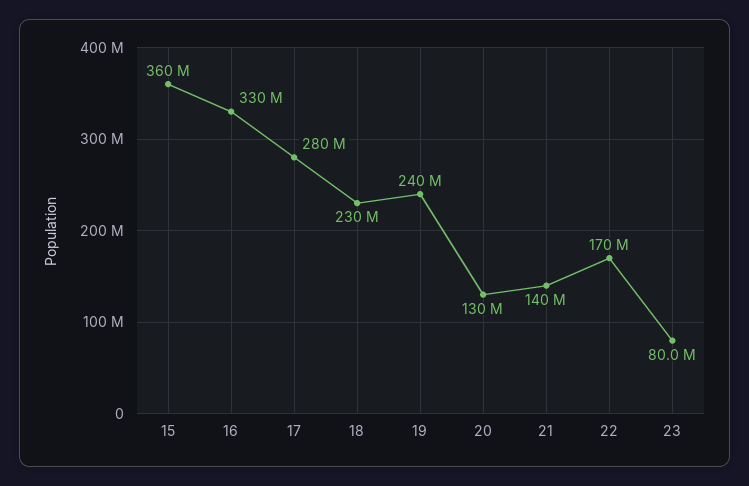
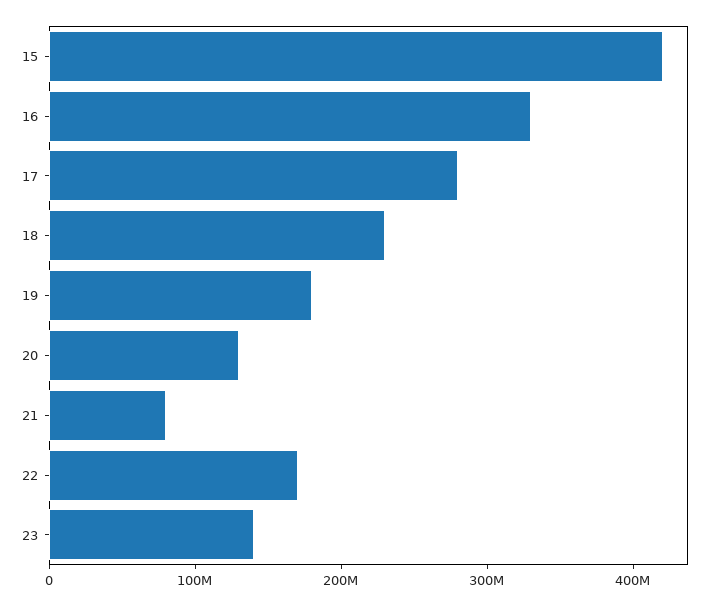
15: 360000000 -> 420000000
19: 240000000 -> 180000000
21: 140000000 -> 80000000
23: 80000000 -> 140000000

